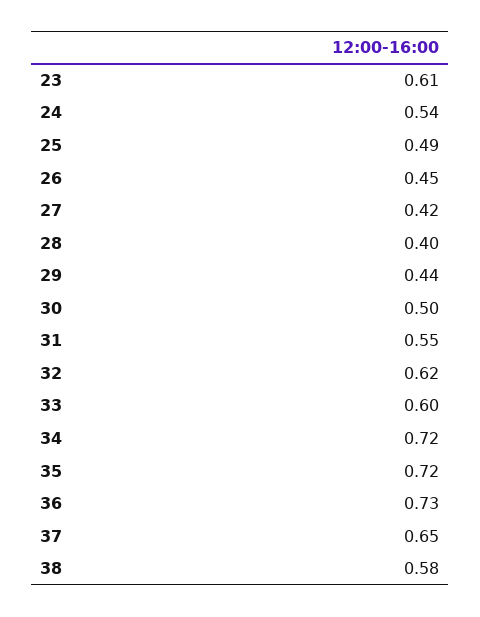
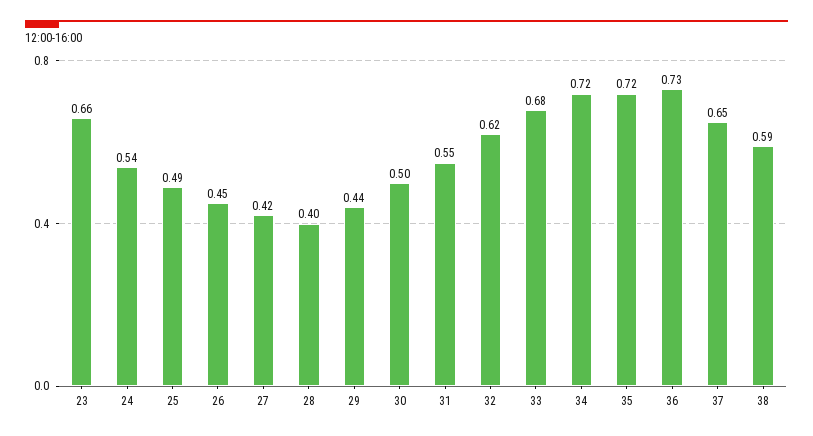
23: 0.61 -> 0.66
33: 0.6 -> 0.68
38: 0.58 -> 0.59

